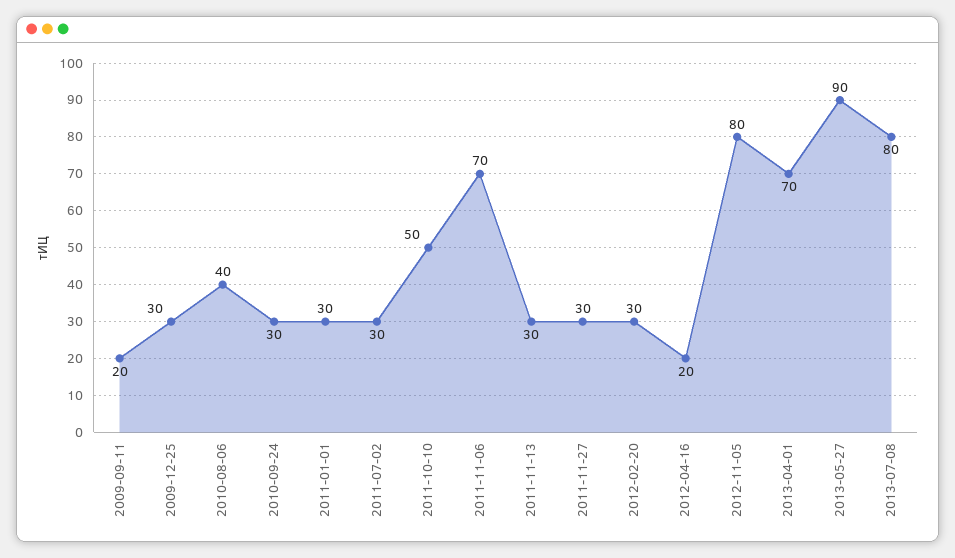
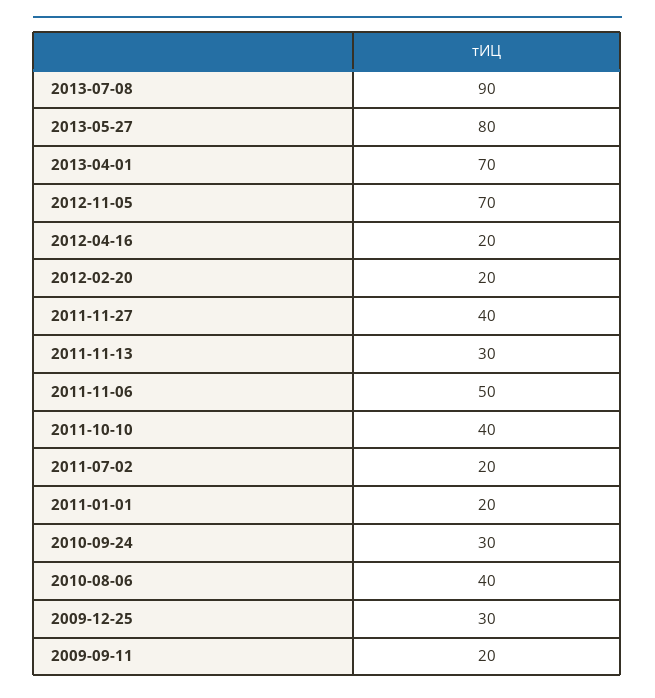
2011-01-01: 30 -> 20
2011-07-02: 30 -> 20
2011-10-10: 50 -> 40
2011-11-06: 70 -> 50
2011-11-27: 30 -> 40
2012-02-20: 30 -> 20
2012-11-05: 80 -> 70
2013-05-27: 90 -> 80
2013-07-08: 80 -> 90

